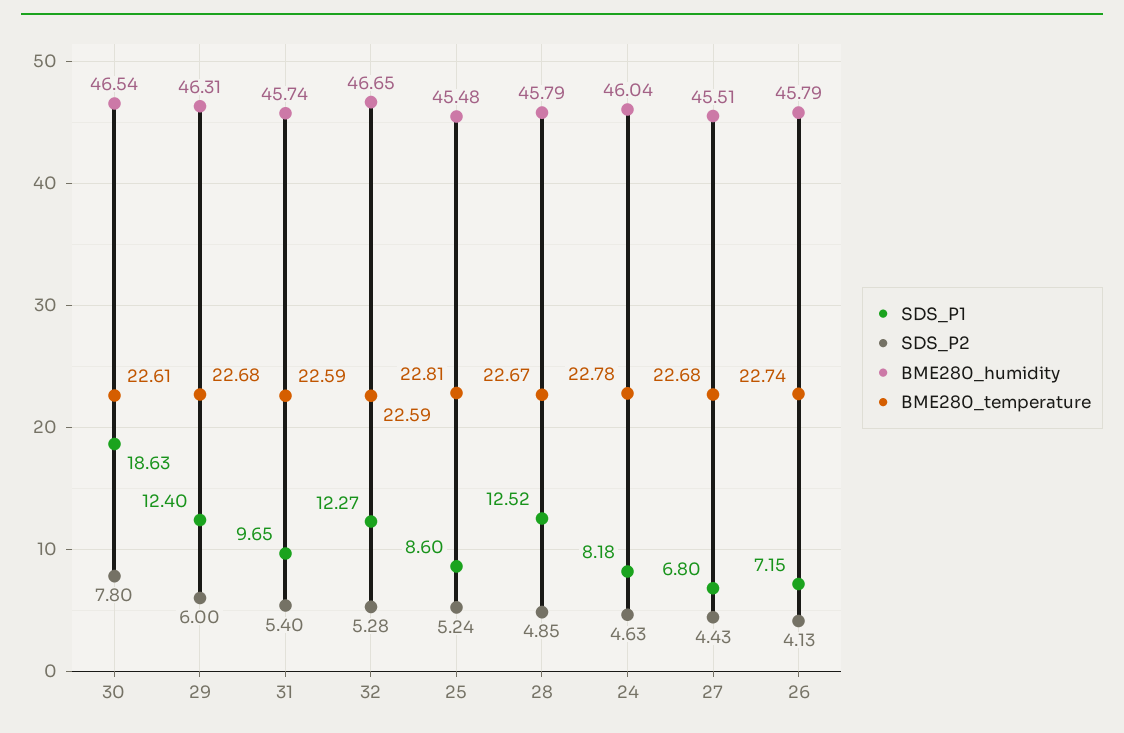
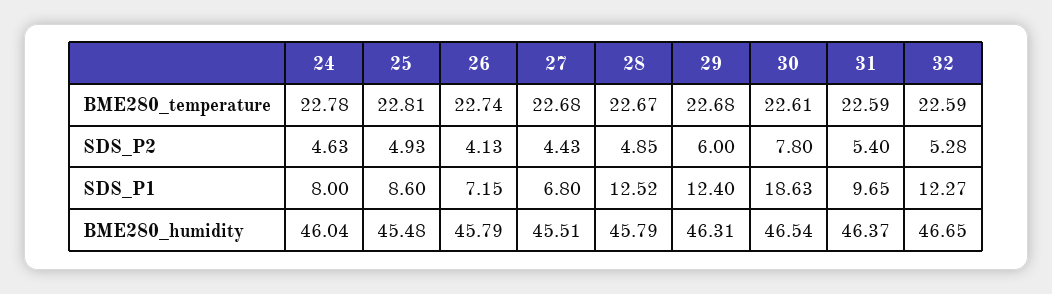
BME280_humidity, 31: 45.74 -> 46.37
SDS_P2, 25: 5.24 -> 4.93
SDS_P1, 24: 8.18 -> 8

